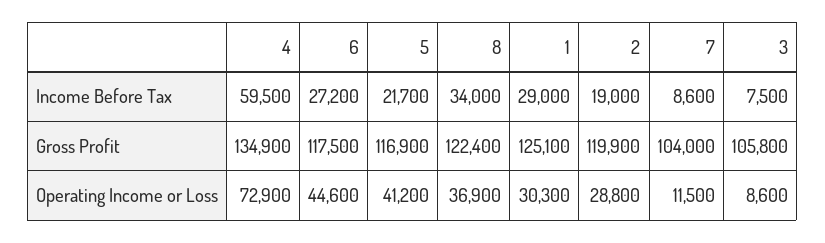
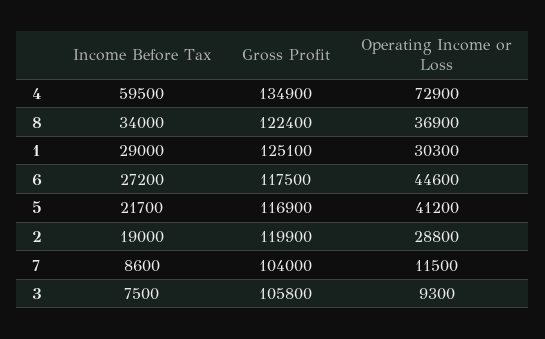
3, Operating Income or Loss: 8600 -> 9300

